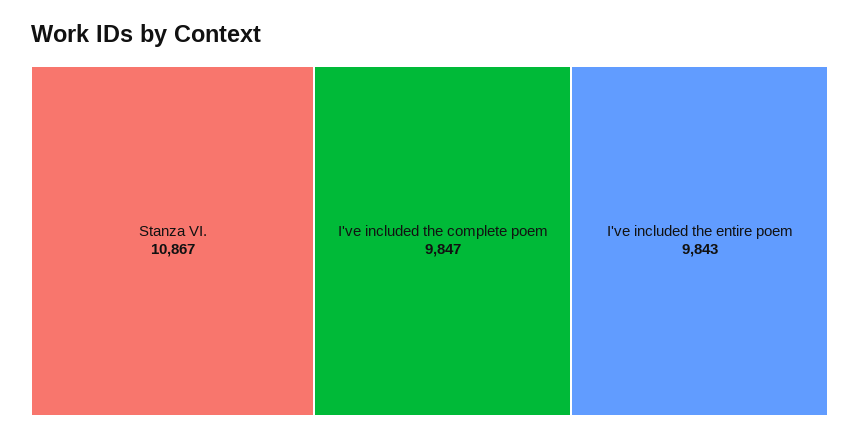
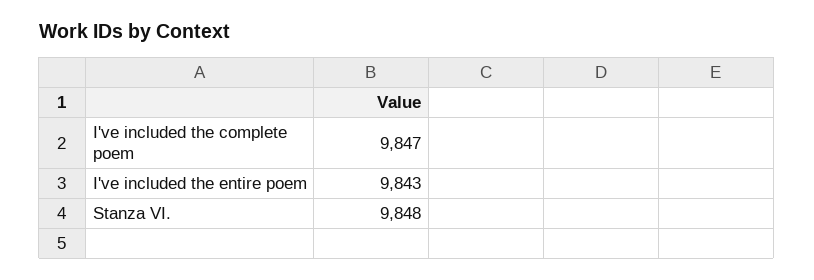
Stanza VI.: 10867 -> 9848

